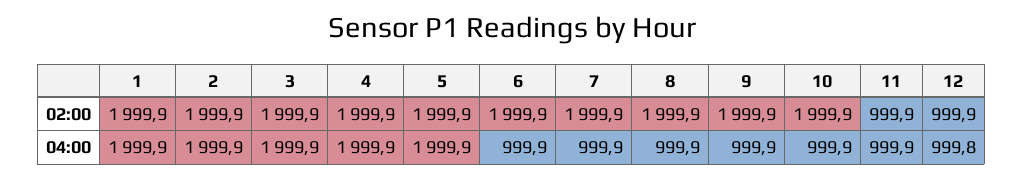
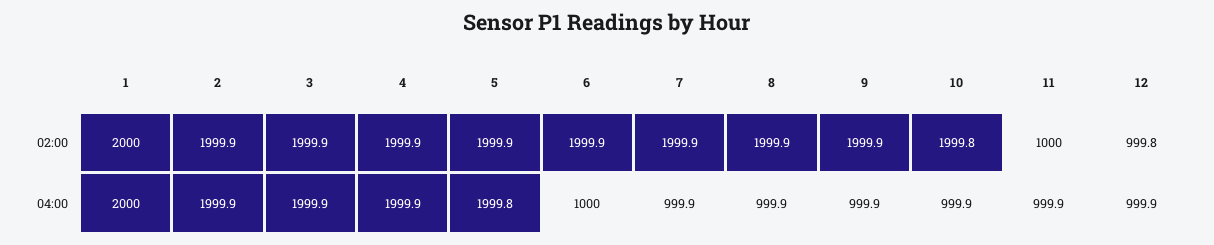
1, 02:00: 1999.9 -> 2000
10, 02:00: 1999.9 -> 1999.8
11, 02:00: 999.9 -> 1000
12, 02:00: 999.9 -> 999.8
1, 04:00: 1999.9 -> 2000
5, 04:00: 1999.9 -> 1999.8
6, 04:00: 999.9 -> 1000
12, 04:00: 999.8 -> 999.9

